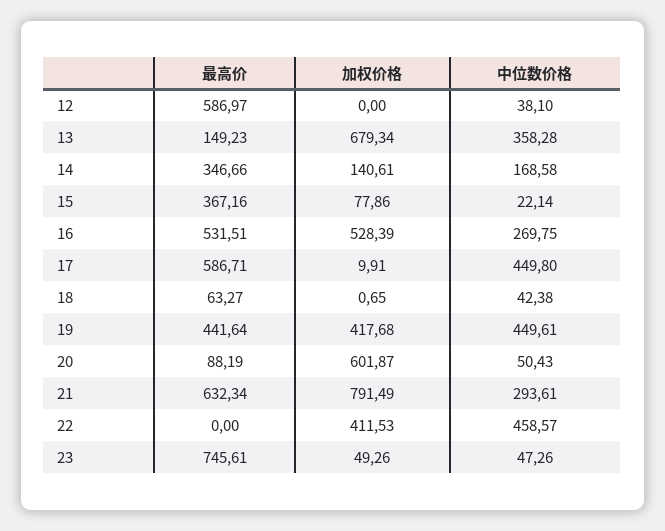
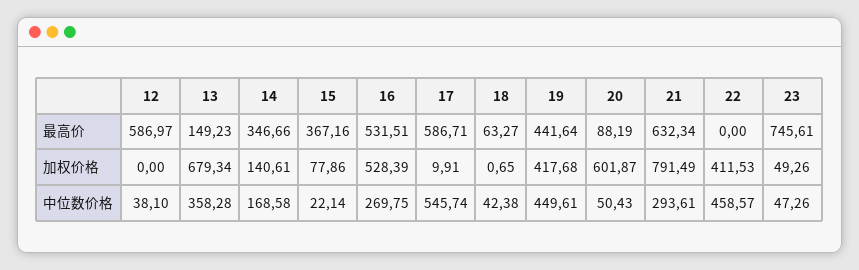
中位数价格, 17: 449.8 -> 545.74

